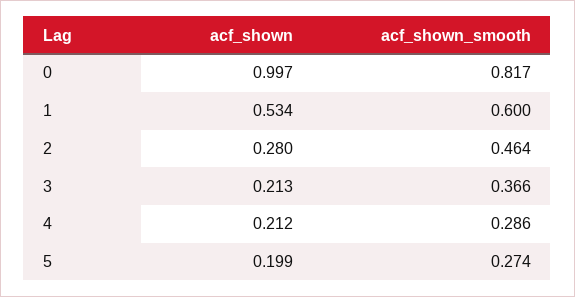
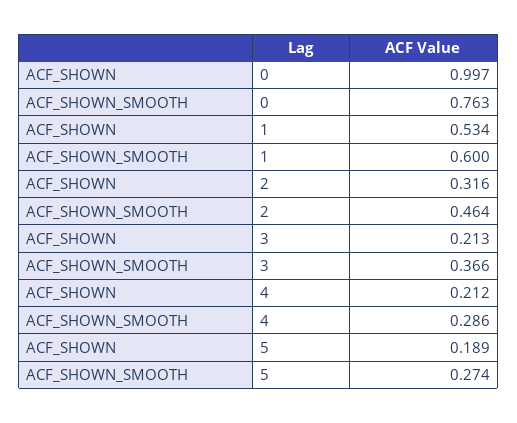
acf_shown_smooth, 0: 0.817 -> 0.763
acf_shown, 2: 0.28 -> 0.316
acf_shown, 5: 0.199 -> 0.189

